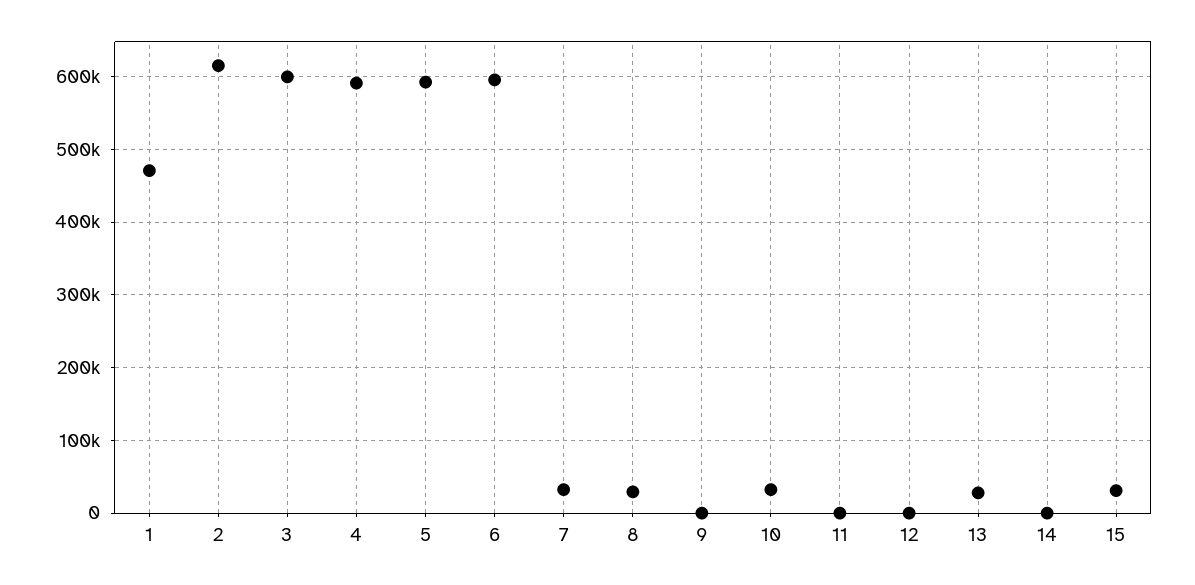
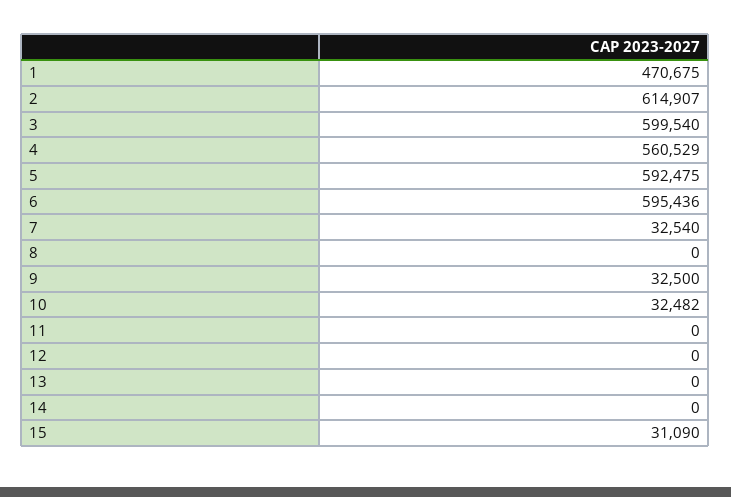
4: 590000 -> 560529
8: 30000 -> 0
9: 0 -> 32500
13: 30000 -> 0

